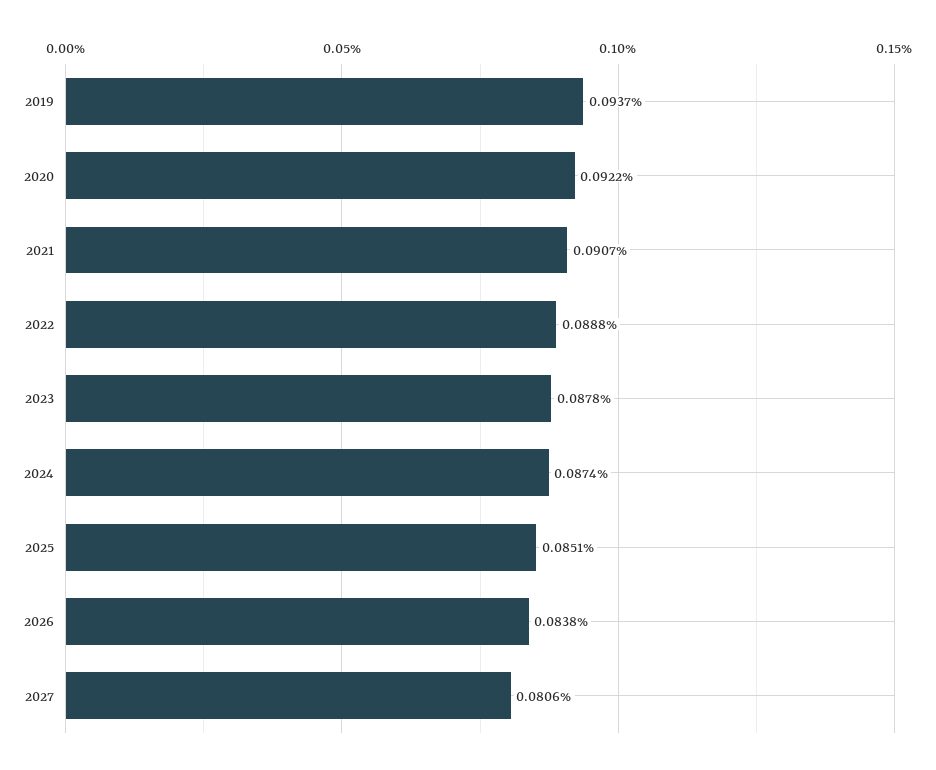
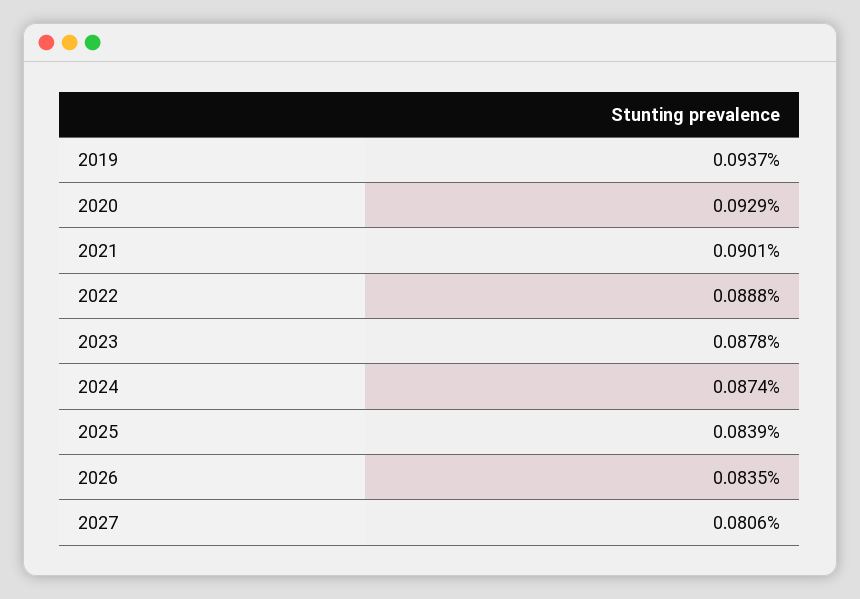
2020: 0.0922 -> 0.0929
2021: 0.0907 -> 0.0901
2025: 0.0851 -> 0.0839
2026: 0.0838 -> 0.0835

